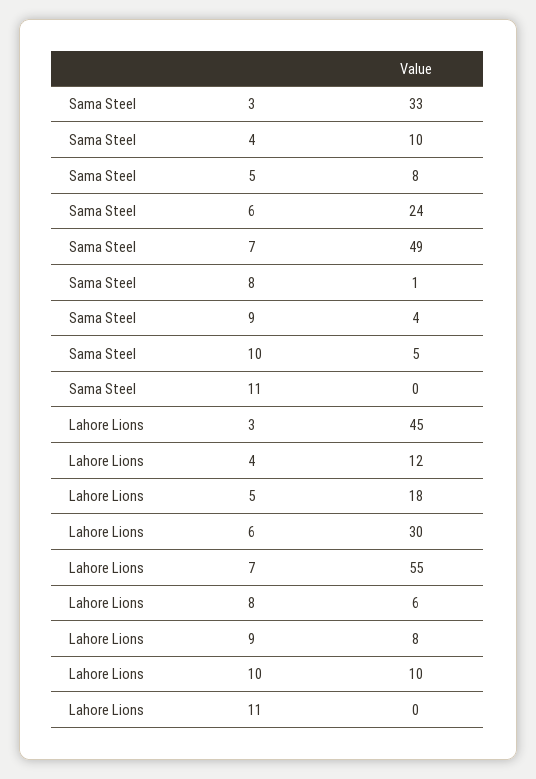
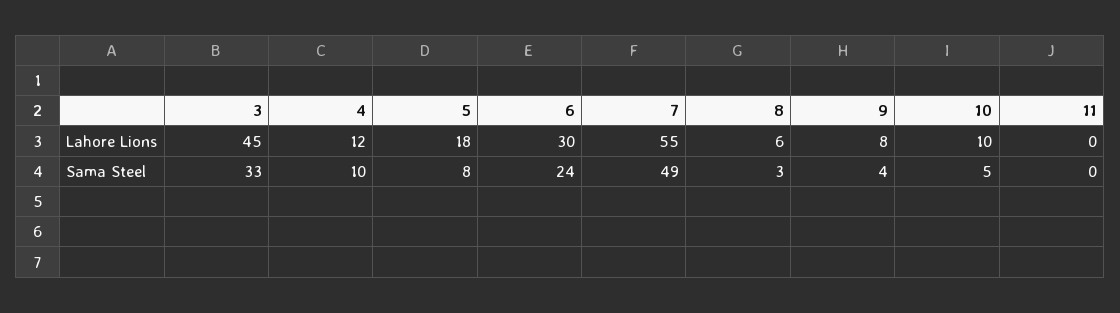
Sama Steel, 8: 1 -> 3

